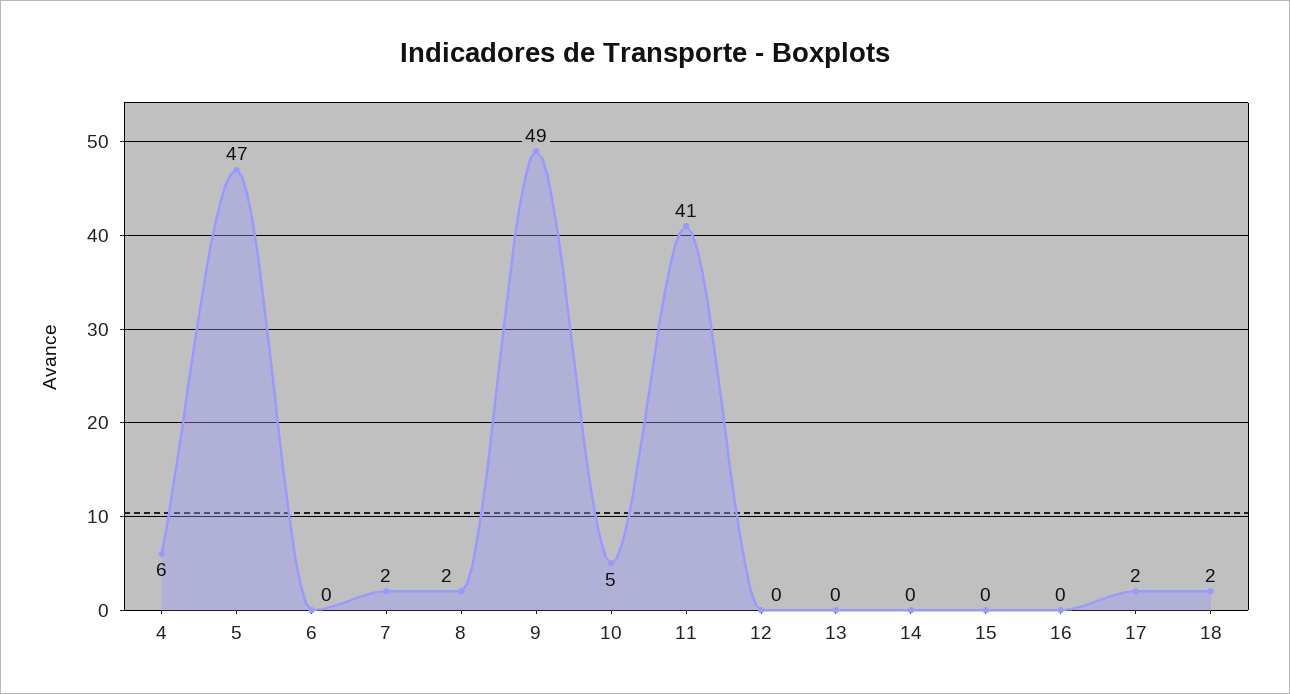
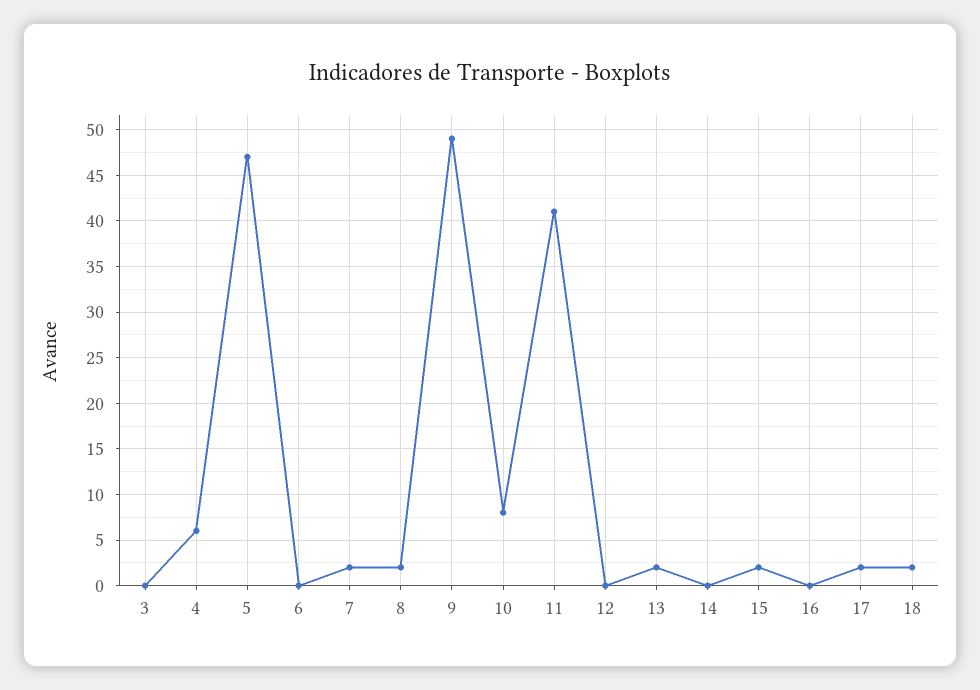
10: 5 -> 8
13: 0 -> 2
15: 0 -> 2
3: none -> 0

